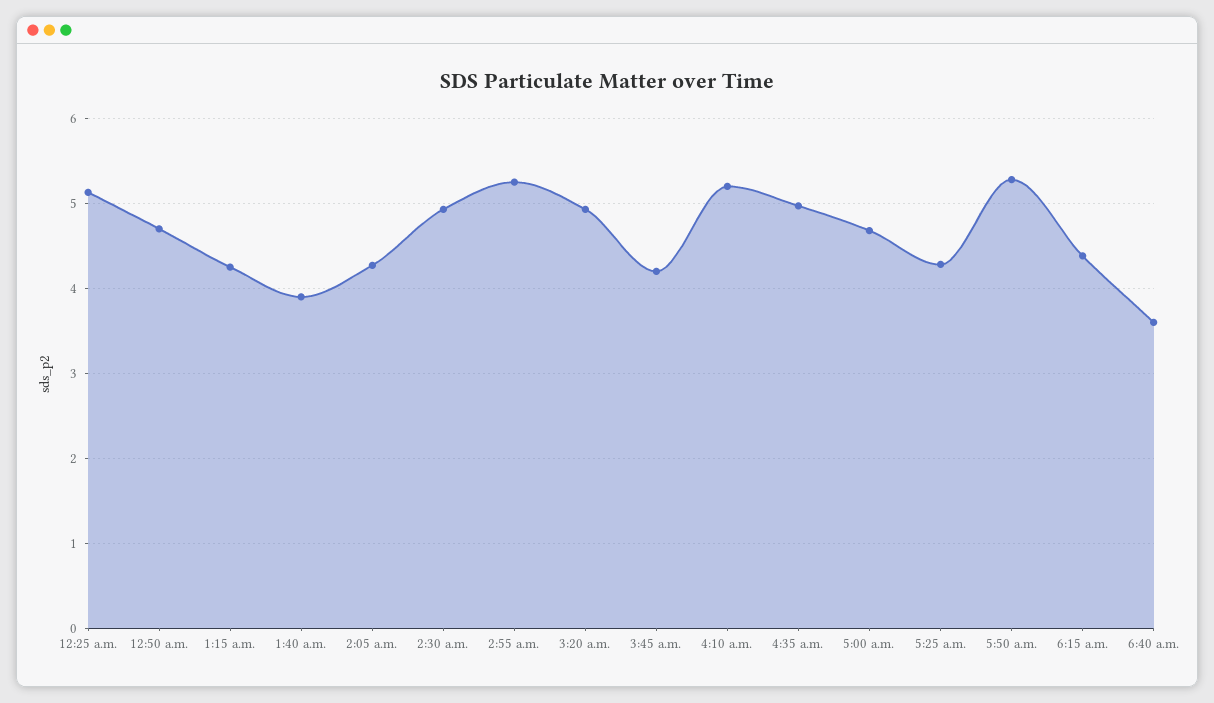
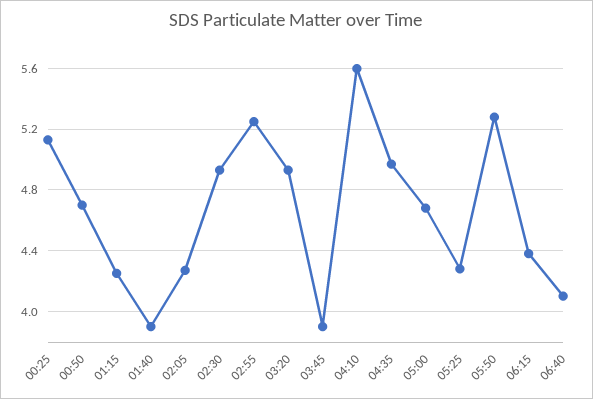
3:45 a.m.: 4.2 -> 3.9
4:10 a.m.: 5.2 -> 5.6
6:40 a.m.: 3.6 -> 4.1

